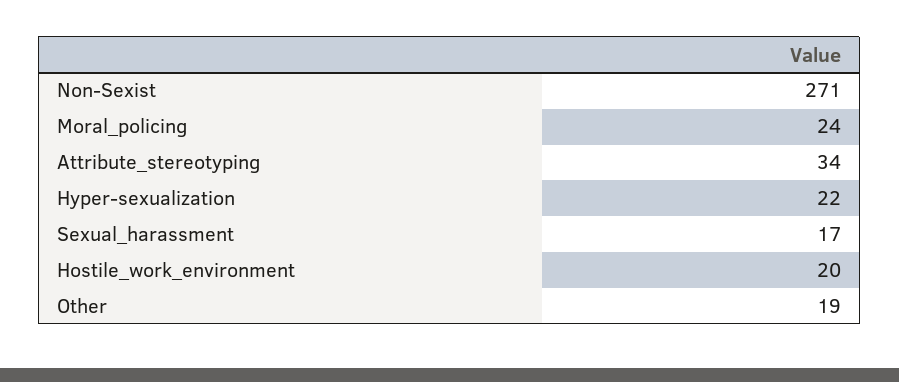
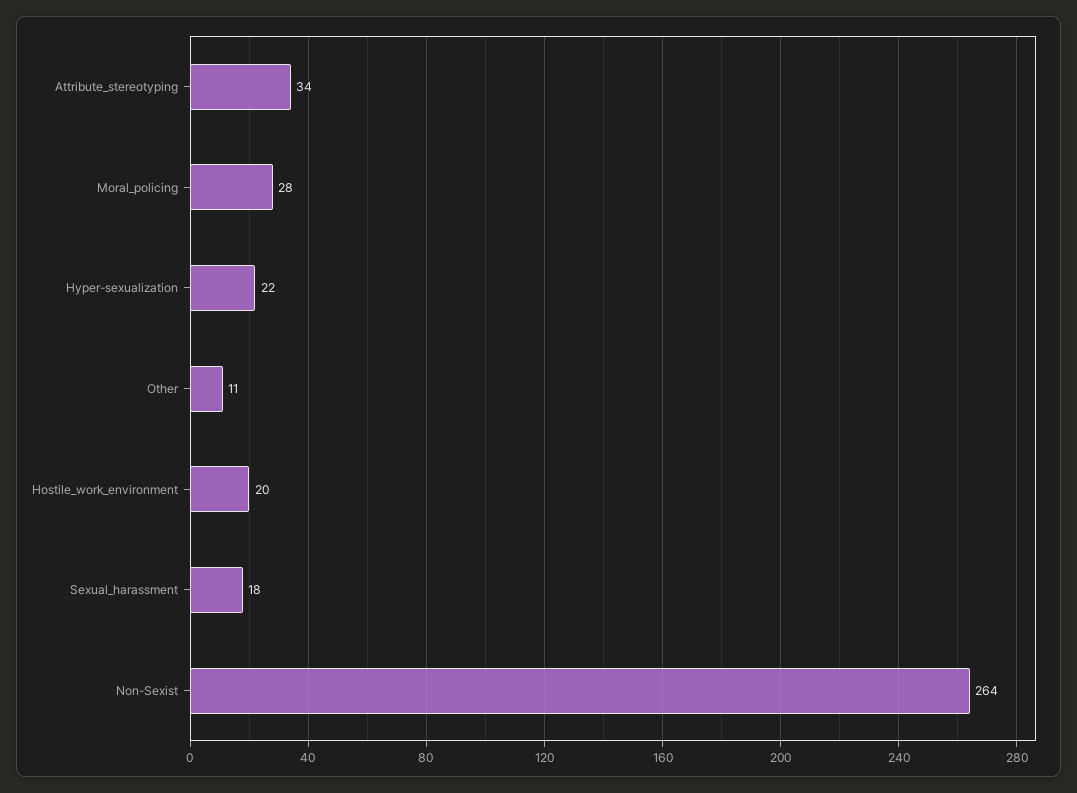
Non-Sexist: 271 -> 264
Moral_policing: 24 -> 28
Sexual_harassment: 17 -> 18
Other: 19 -> 11

